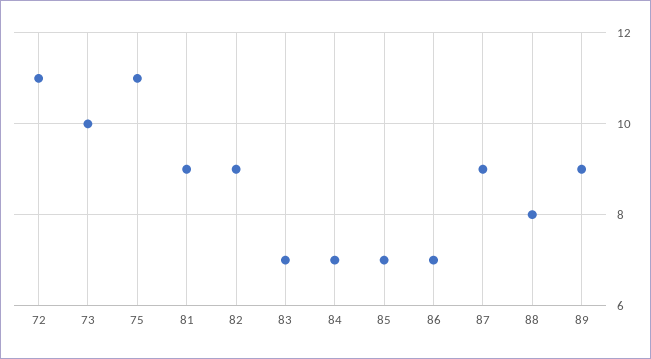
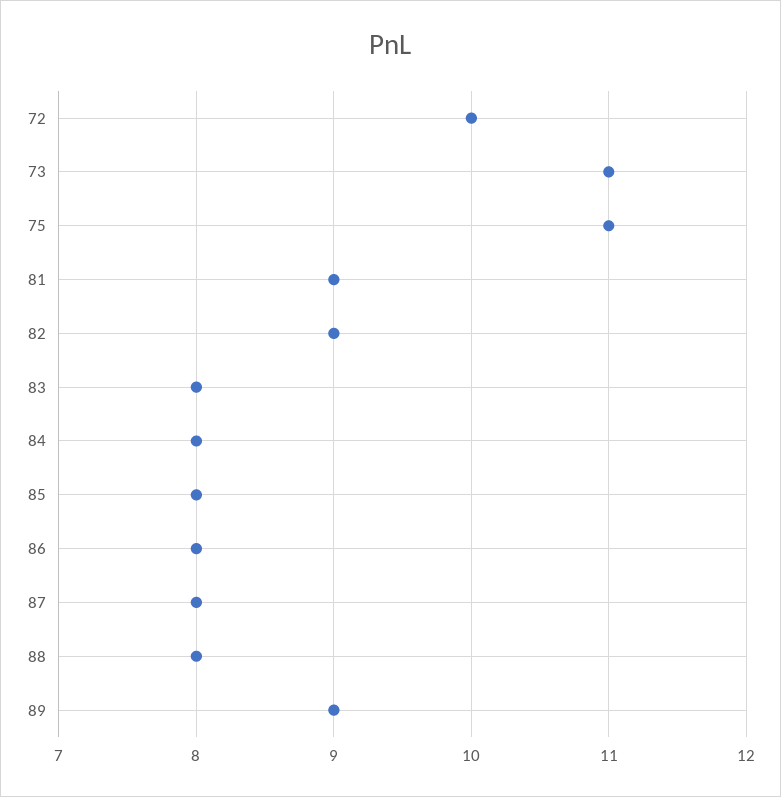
72: 11 -> 10
73: 10 -> 11
83: 7 -> 8
84: 7 -> 8
85: 7 -> 8
86: 7 -> 8
87: 9 -> 8

